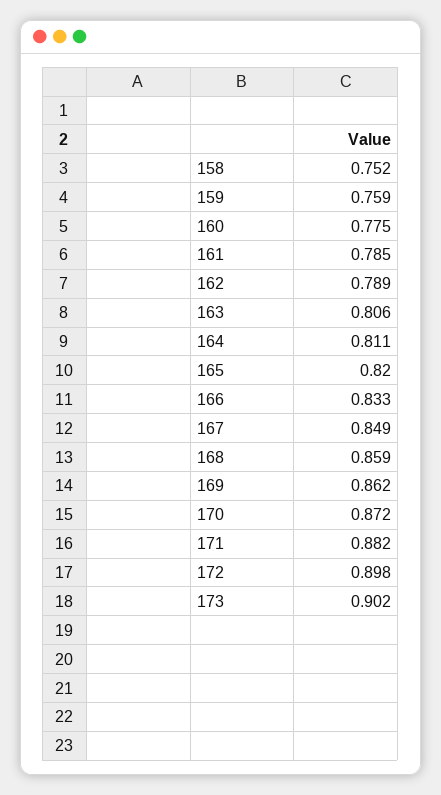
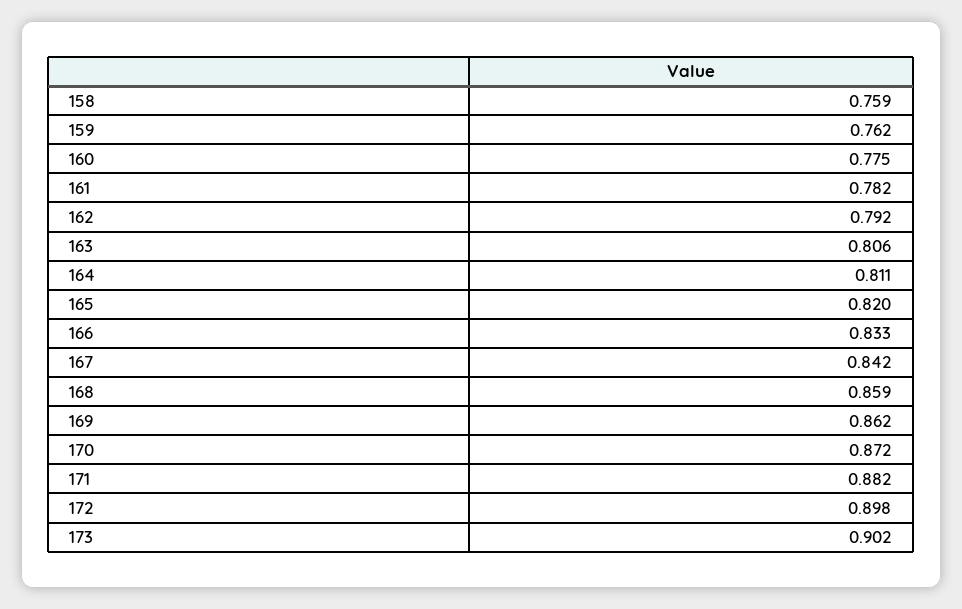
158: 0.752 -> 0.759
159: 0.759 -> 0.762
161: 0.785 -> 0.782
162: 0.789 -> 0.792
167: 0.849 -> 0.842

